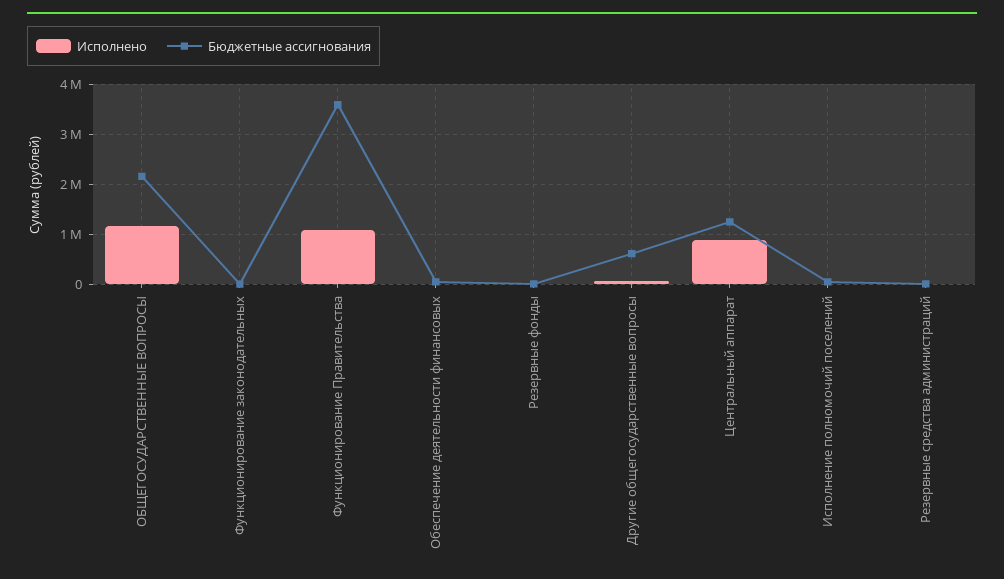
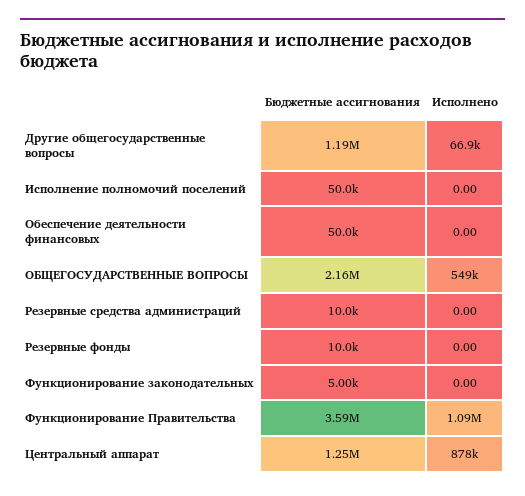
Исполнено, ОБЩЕГОСУДАРСТВЕННЫЕ ВОПРОСЫ: 1200000 -> 549000
Бюджетные ассигнования, Другие общегосударственные вопросы: 600000 -> 1190000

